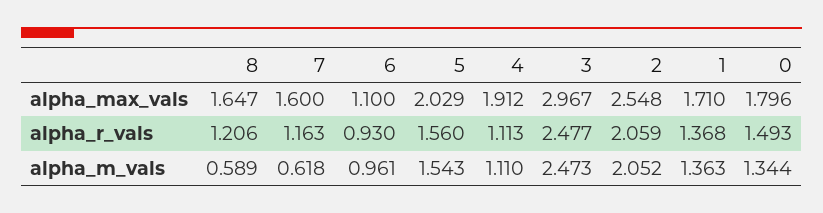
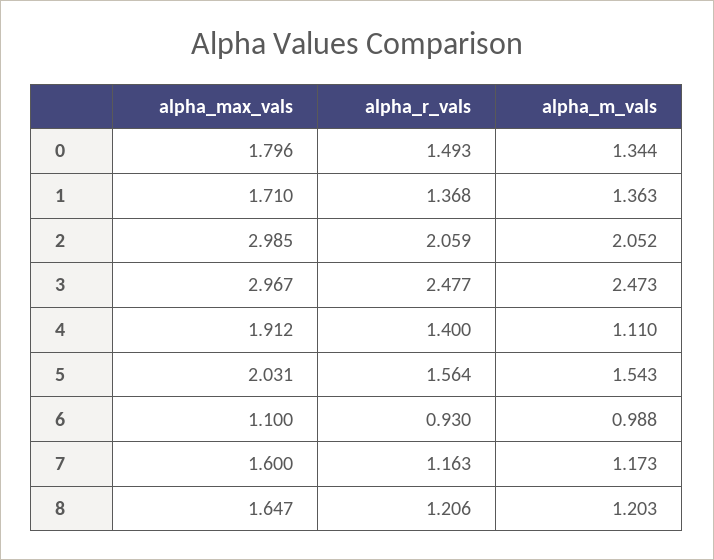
5, alpha_max_vals: 2.029 -> 2.031
2, alpha_max_vals: 2.548 -> 2.985
5, alpha_r_vals: 1.56 -> 1.564
4, alpha_r_vals: 1.113 -> 1.4
8, alpha_m_vals: 0.589 -> 1.203
7, alpha_m_vals: 0.618 -> 1.173
6, alpha_m_vals: 0.961 -> 0.988

